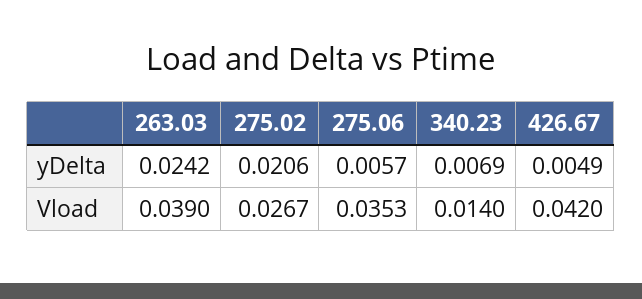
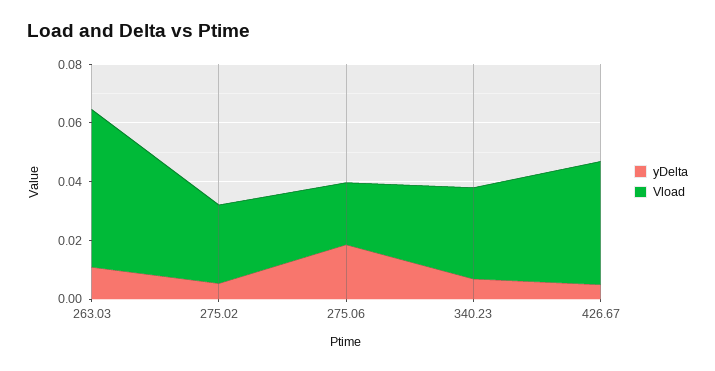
yDelta, 263.03: 0.0242 -> 0.01
yDelta, 275.02: 0.0206 -> 0.005
yDelta, 275.06: 0.0057 -> 0.02
Vload, 263.03: 0.039 -> 0.055
Vload, 275.06: 0.0353 -> 0.02
Vload, 340.23: 0.014 -> 0.03

